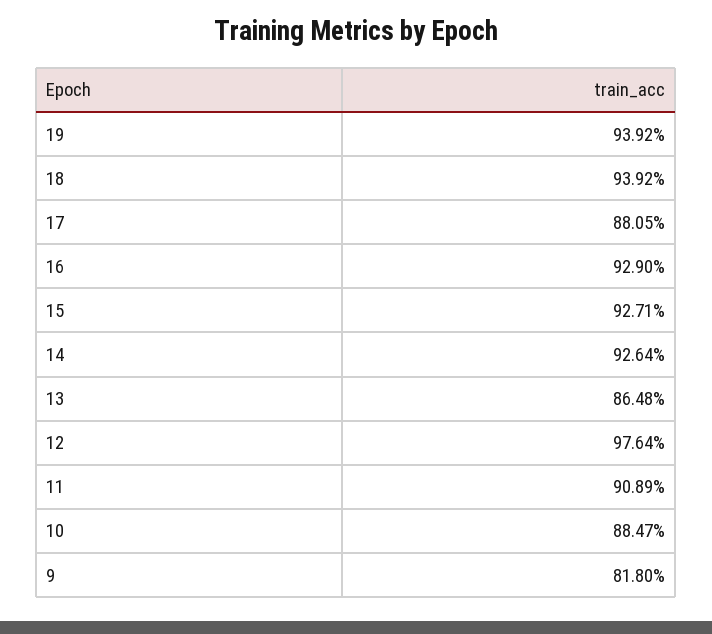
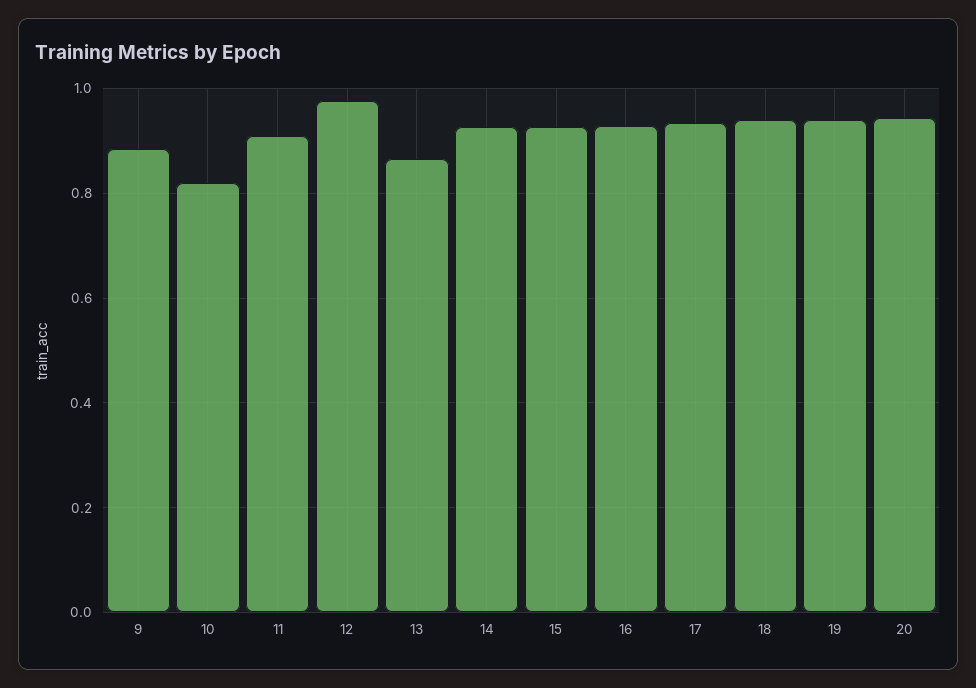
17: 0.8805 -> 0.94
10: 0.8847 -> 0.82
9: 0.818 -> 0.88
20: none -> 0.94

